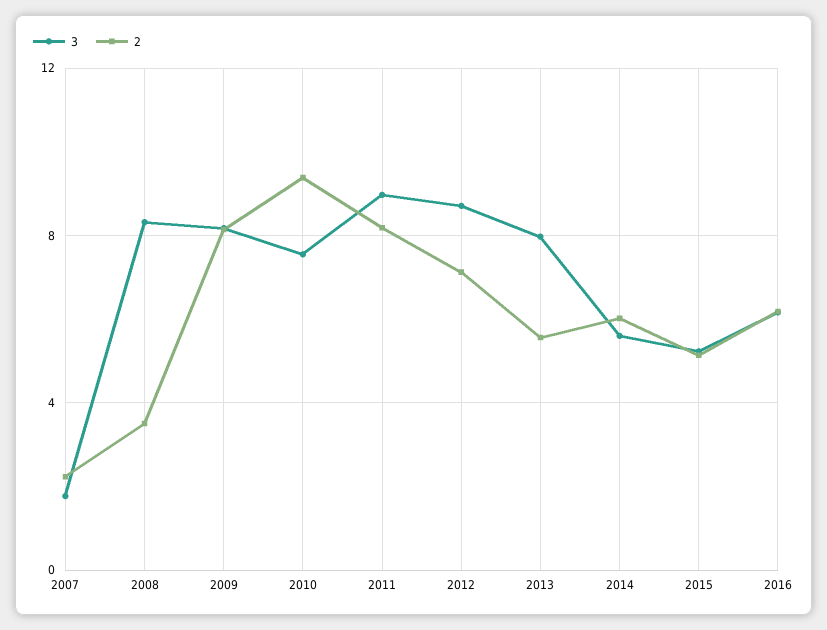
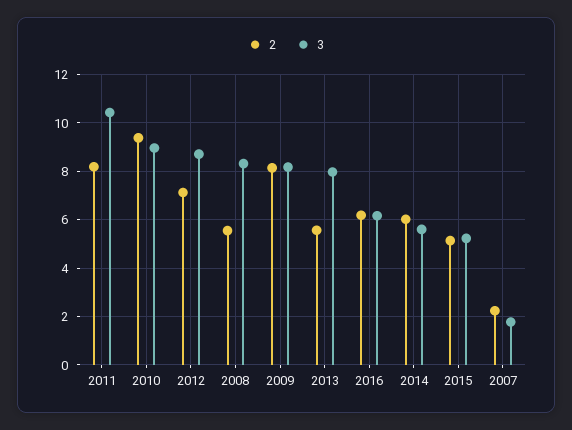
2, 2008: 3.5 -> 5.5
3, 2010: 7.5 -> 9
3, 2011: 9 -> 10.5

